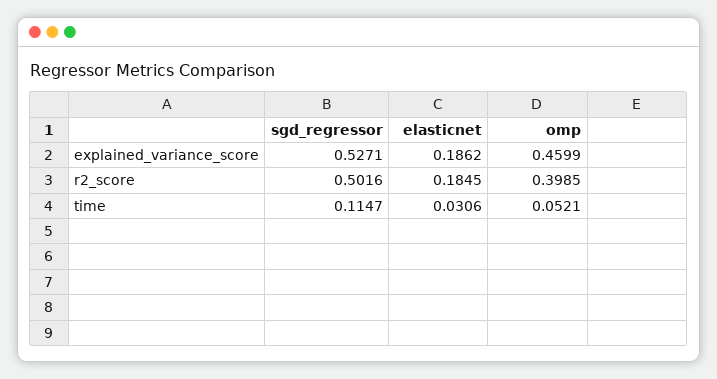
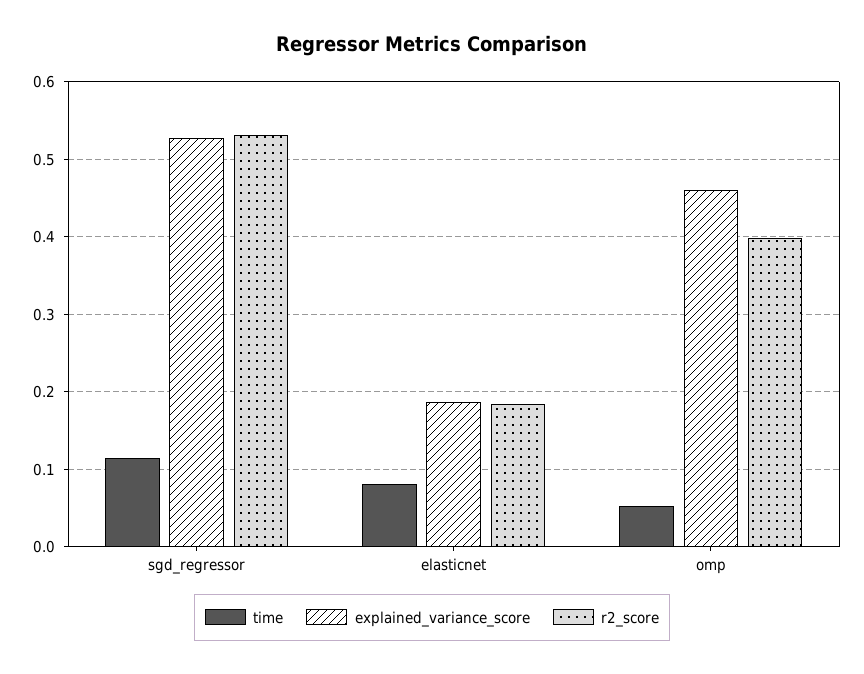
r2_score, sgd_regressor: 0.5016 -> 0.53
time, elasticnet: 0.0306 -> 0.08

